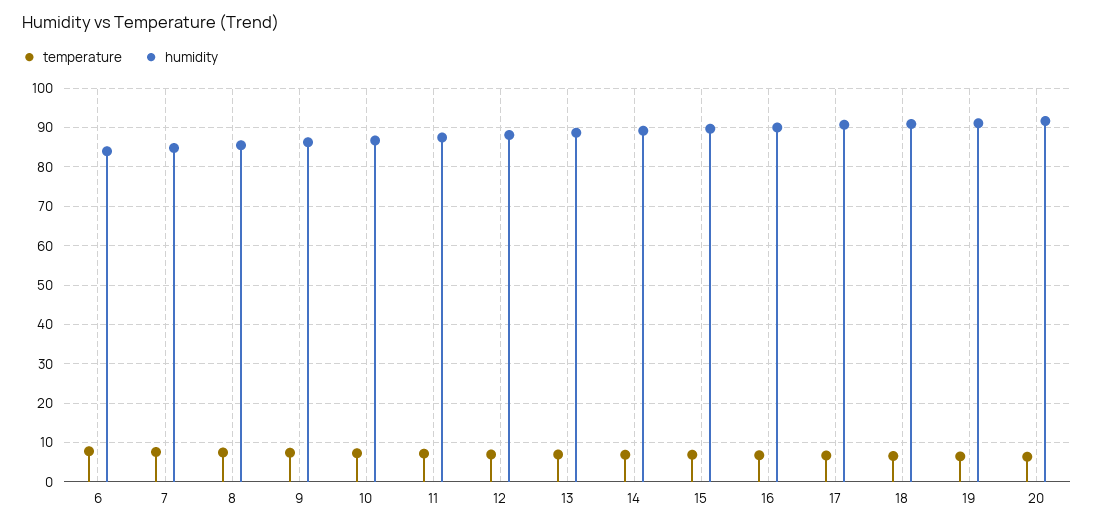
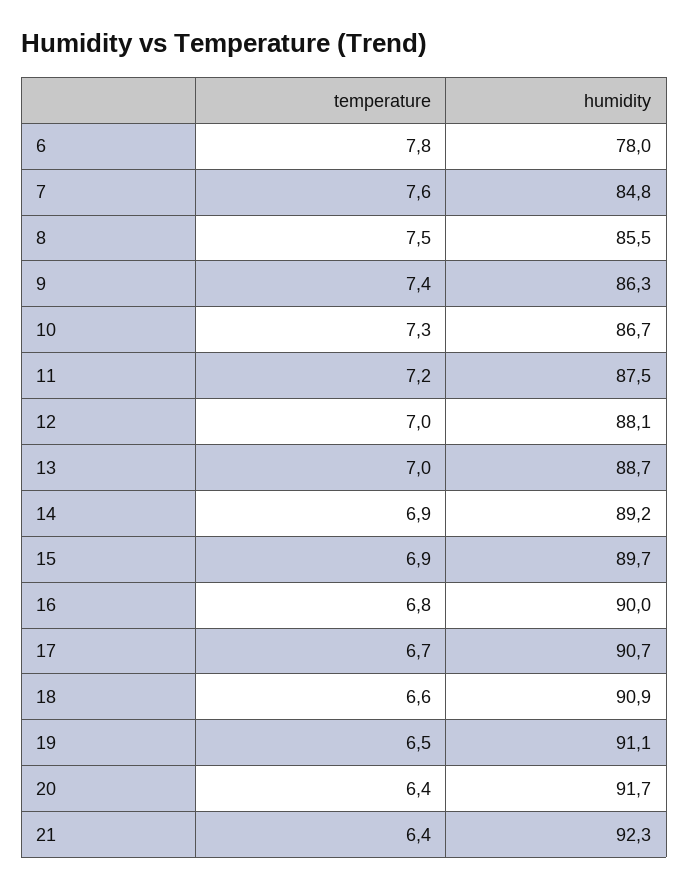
humidity, 6: 84 -> 78
temperature, 21: none -> 6.4
humidity, 21: none -> 92.3

